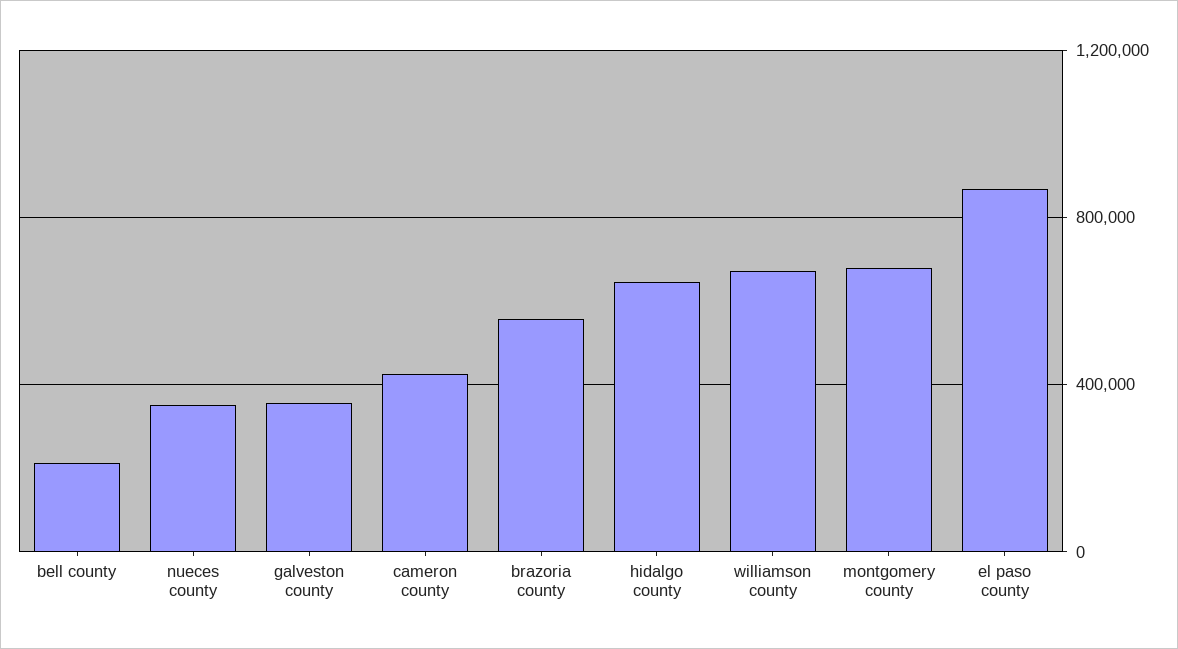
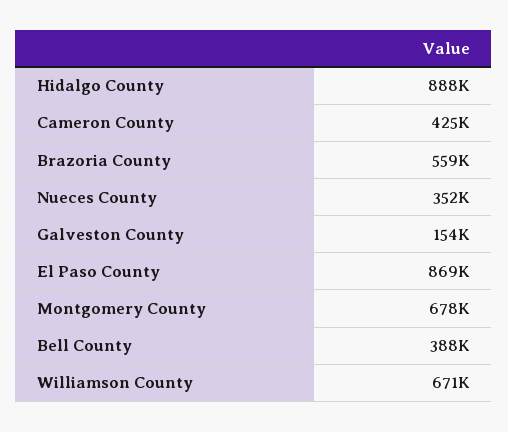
bell county: 200000 -> 388000
galveston county: 350000 -> 154000
hidalgo county: 650000 -> 888000

